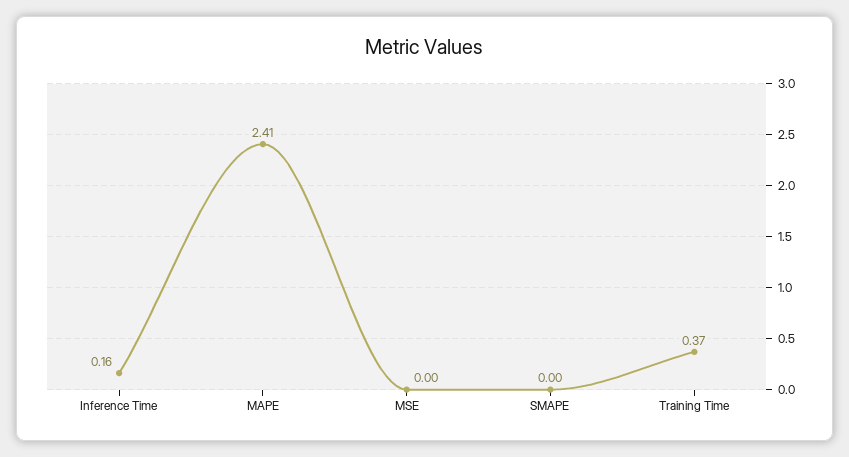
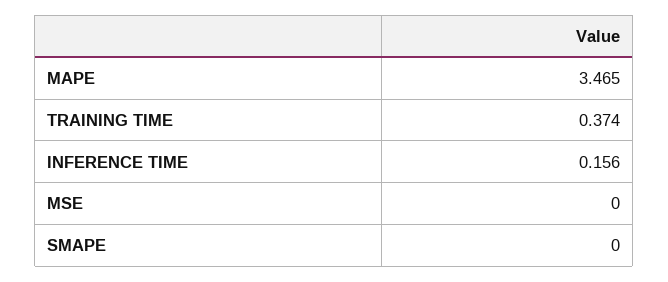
MAPE: 2.41 -> 3.465

